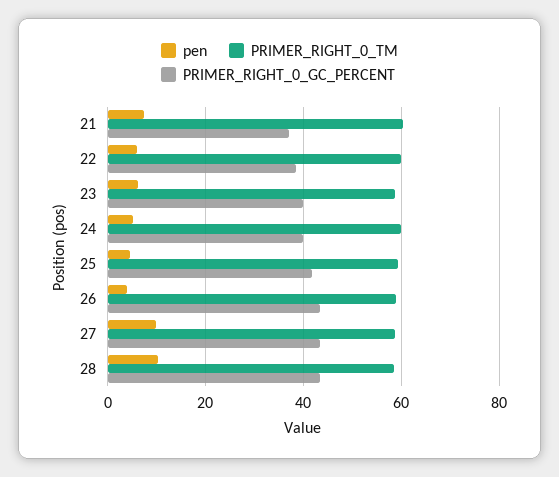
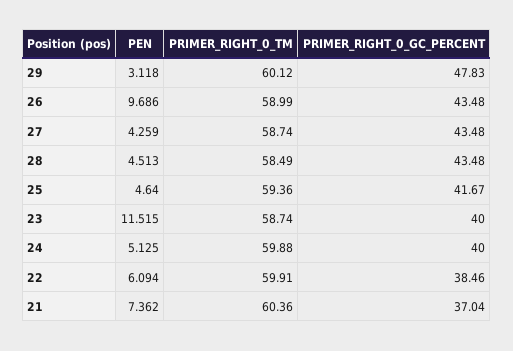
pen, 23: 6 -> 11.515
pen, 26: 4 -> 9.686
pen, 27: 10 -> 4.259
pen, 28: 10 -> 4.513
pen, 29: none -> 3.118
PRIMER_RIGHT_0_TM, 29: none -> 60.12
PRIMER_RIGHT_0_GC_PERCENT, 29: none -> 47.83

